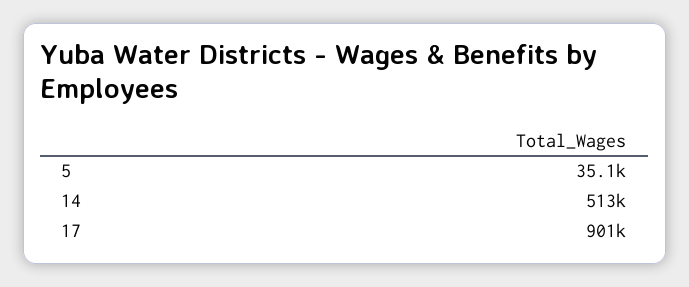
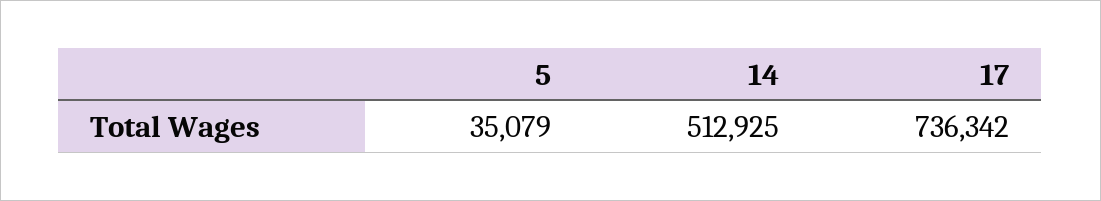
17: 901000 -> 736342

